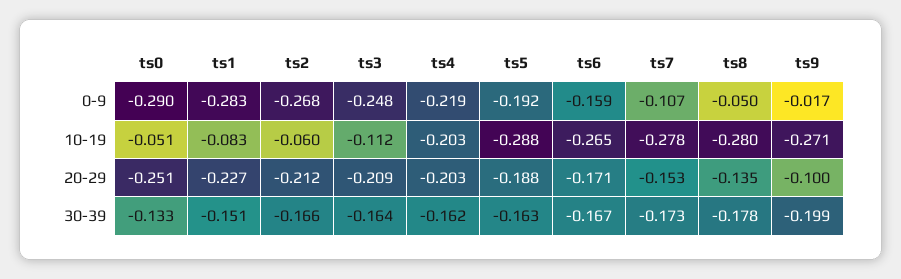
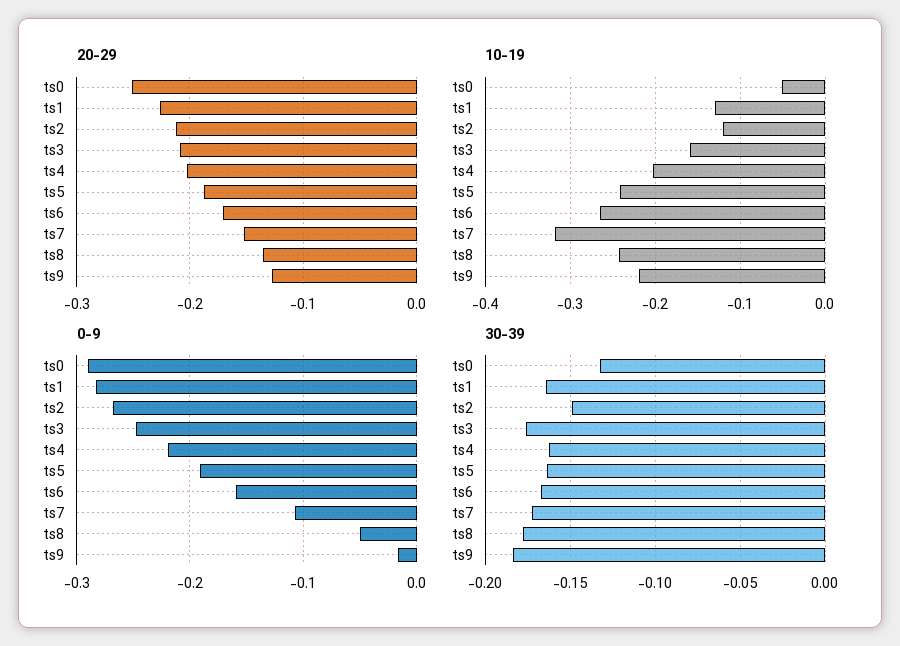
10-19, ts1: -0.083 -> -0.13
10-19, ts2: -0.06 -> -0.12
10-19, ts3: -0.112 -> -0.16
10-19, ts5: -0.288 -> -0.24
10-19, ts7: -0.278 -> -0.32
10-19, ts8: -0.28 -> -0.24
10-19, ts9: -0.271 -> -0.22
20-29, ts9: -0.1 -> -0.13
30-39, ts1: -0.151 -> -0.165
30-39, ts2: -0.166 -> -0.15
30-39, ts3: -0.164 -> -0.175
30-39, ts9: -0.199 -> -0.185

